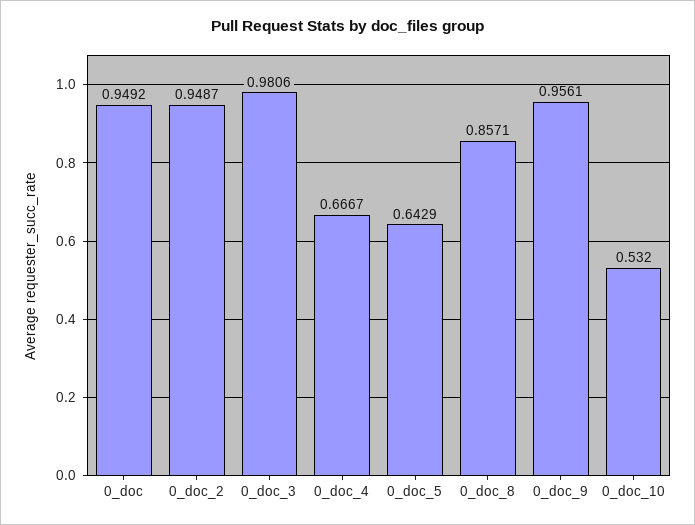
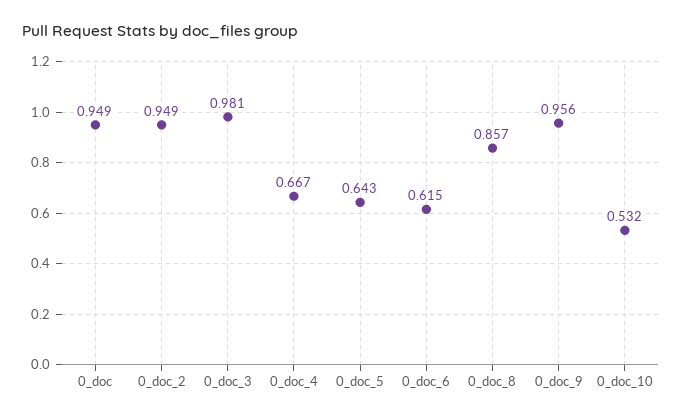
0_doc_6: none -> 0.615

